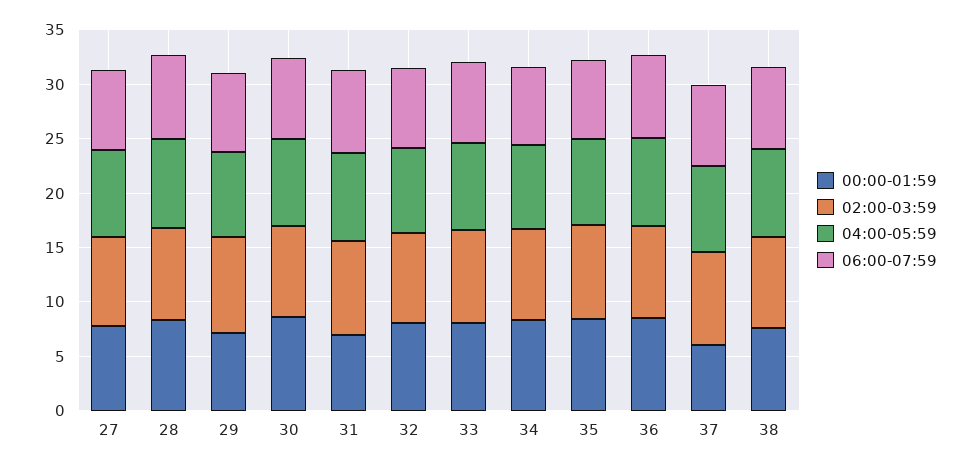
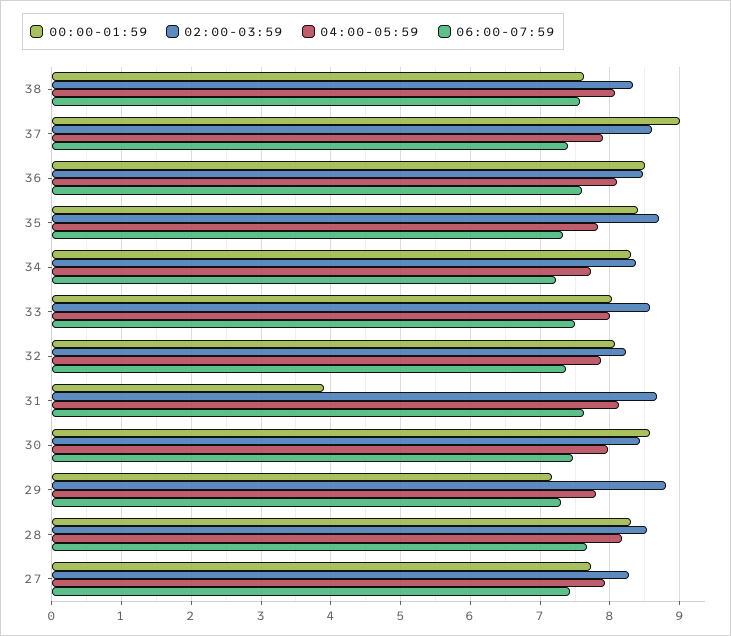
00:00-01:59, 31: 7 -> 3.9
00:00-01:59, 37: 6 -> 9

